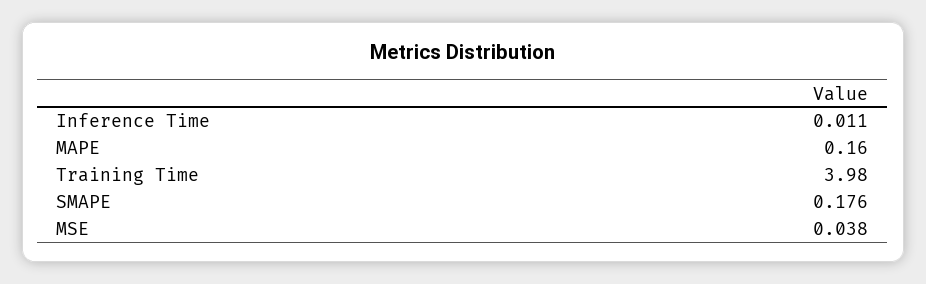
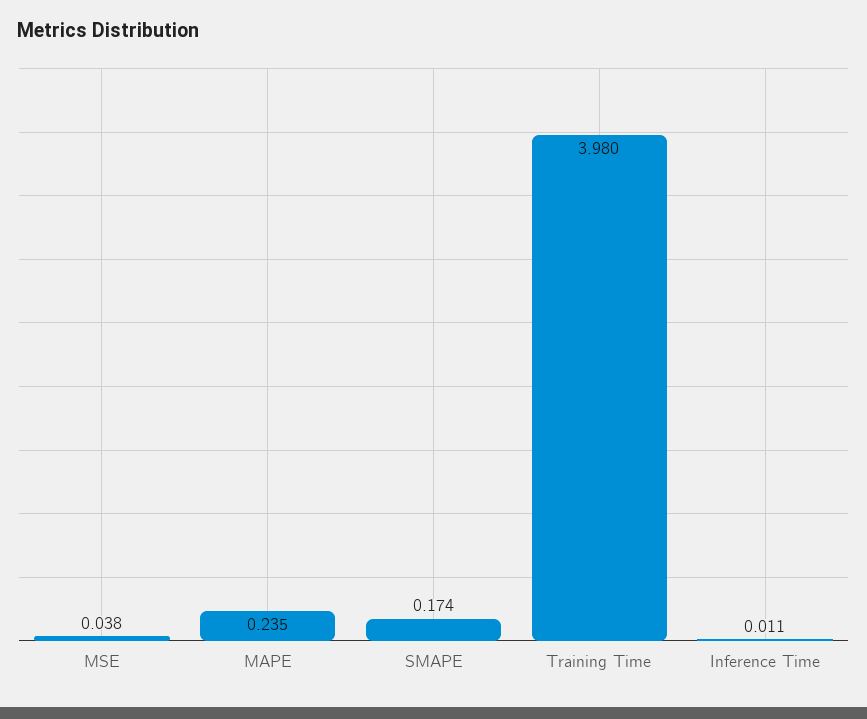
MAPE: 0.16 -> 0.235
SMAPE: 0.176 -> 0.174

